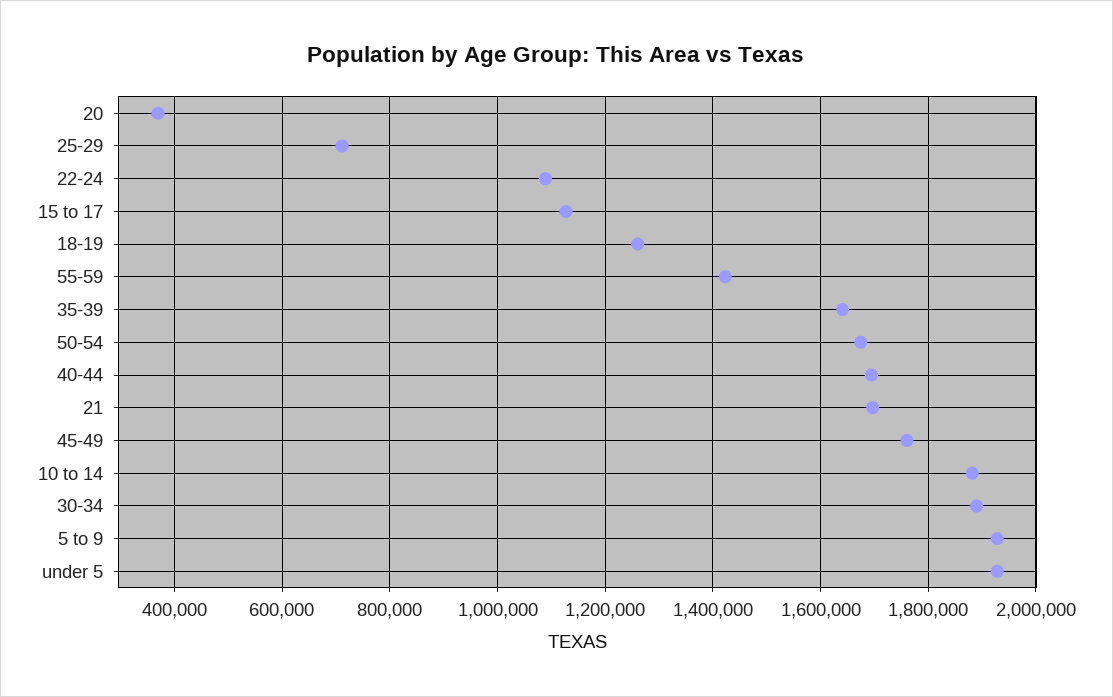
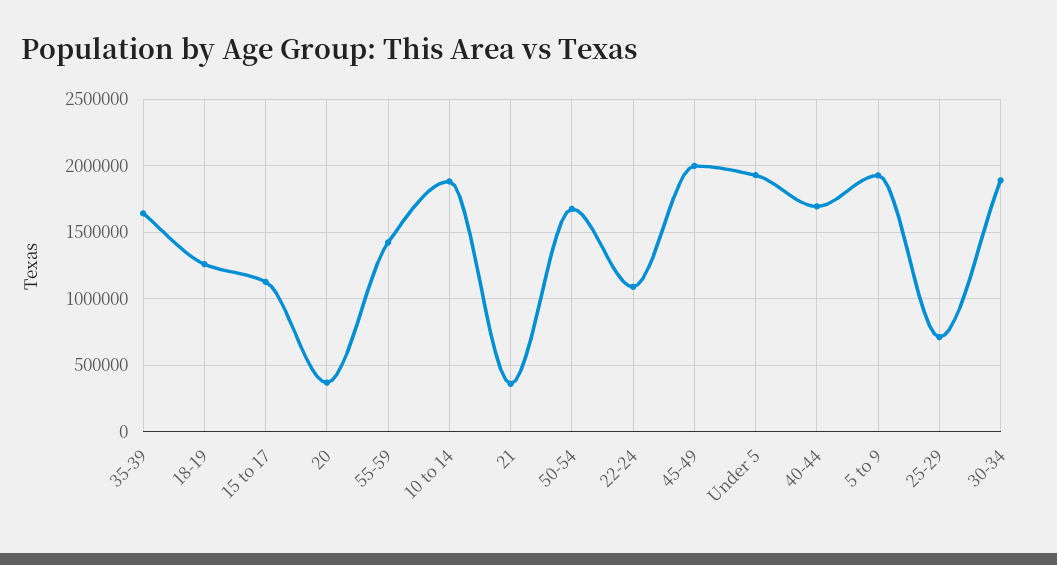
21: 1700000 -> 350000
45-49: 1760000 -> 2000000

